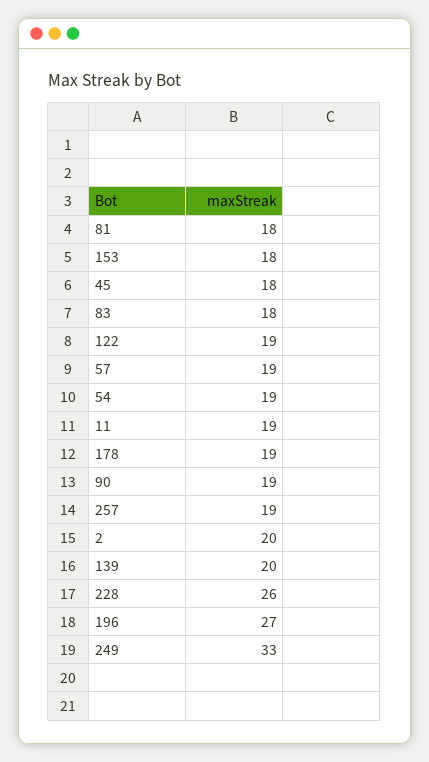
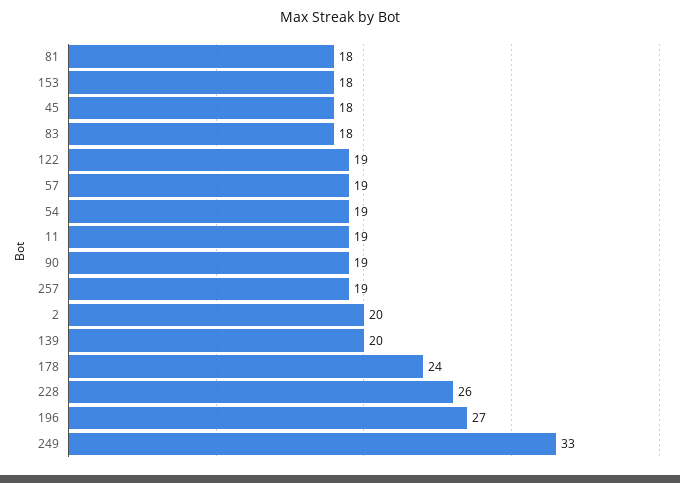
178: 19 -> 24

